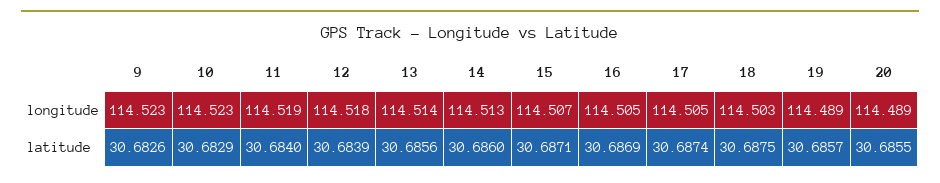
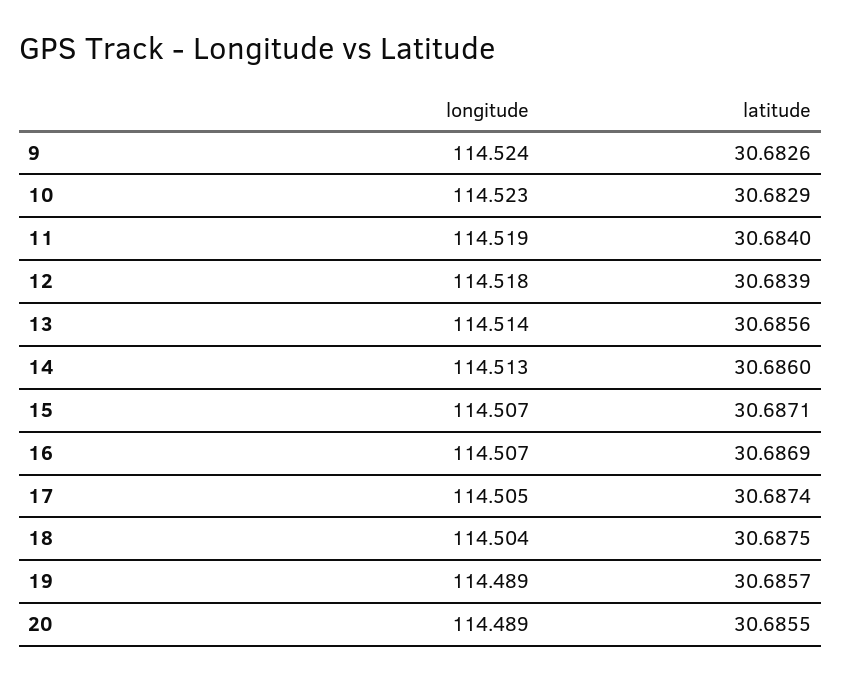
9, longitude: 114.523 -> 114.524
16, longitude: 114.505 -> 114.507
18, longitude: 114.503 -> 114.504

